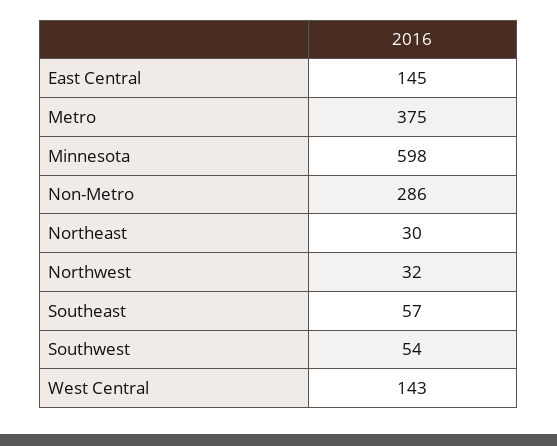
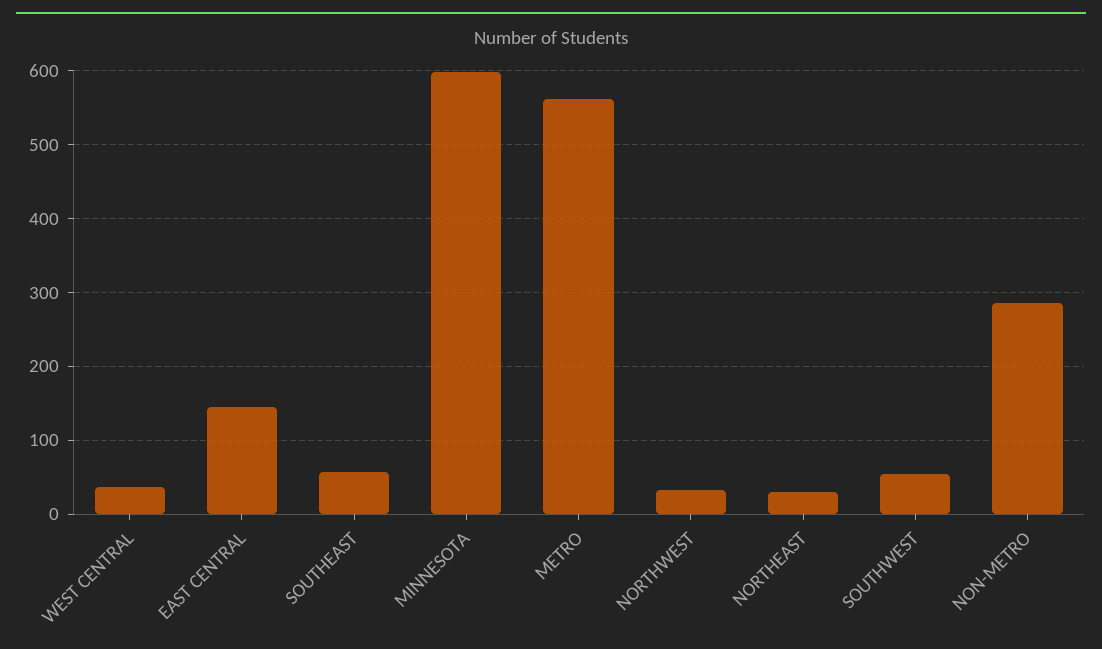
Metro: 375 -> 560
West Central: 143 -> 40

